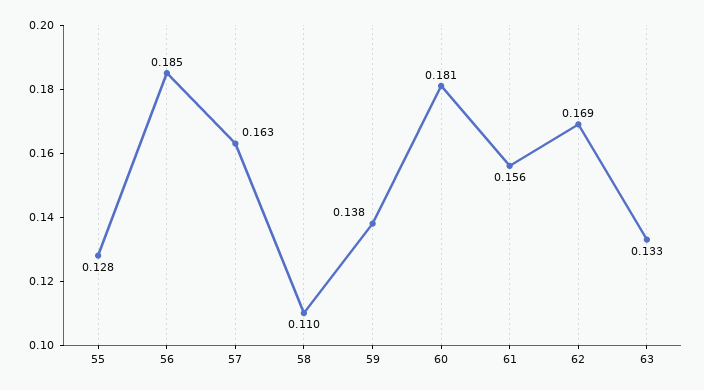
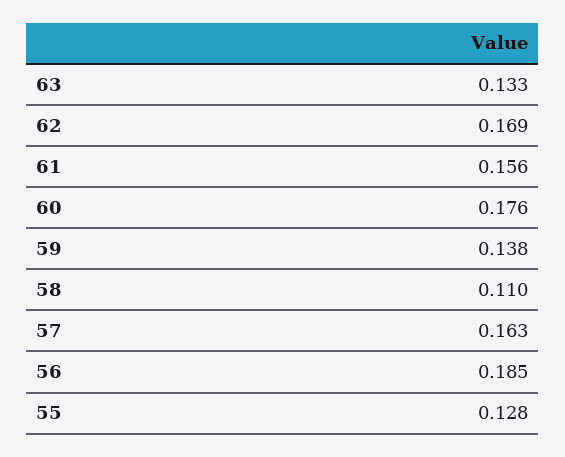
60: 0.181 -> 0.176

